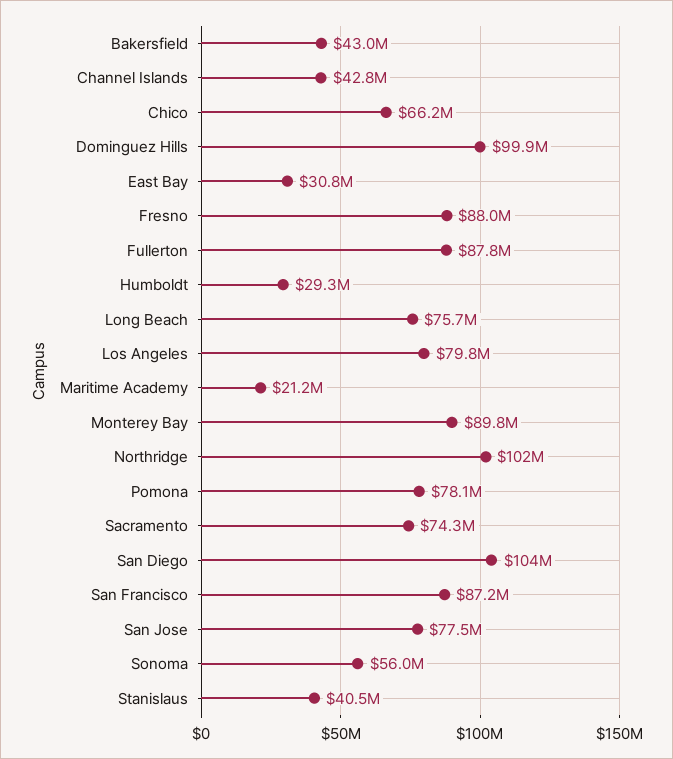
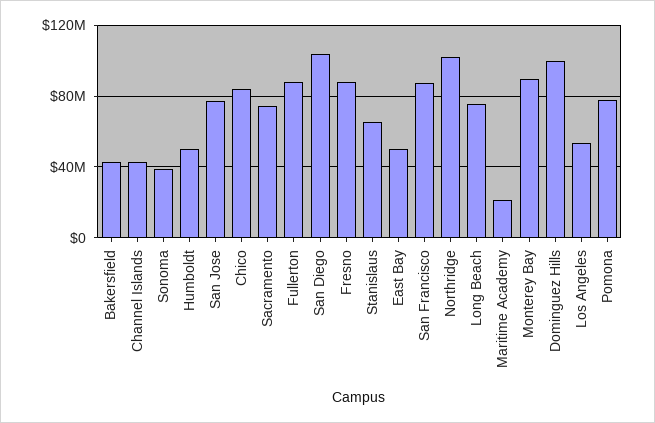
Chico: 66200000 -> 85000000
East Bay: 30800000 -> 50000000
Humboldt: 29300000 -> 50000000
Los Angeles: 79800000 -> 55000000
Sonoma: 56000000 -> 40000000
Stanislaus: 40500000 -> 65000000

